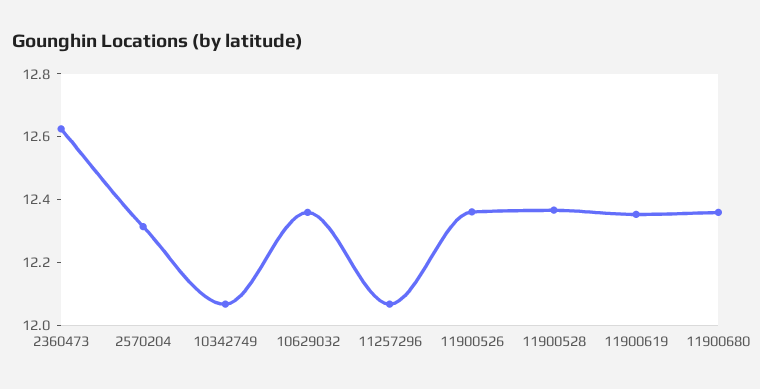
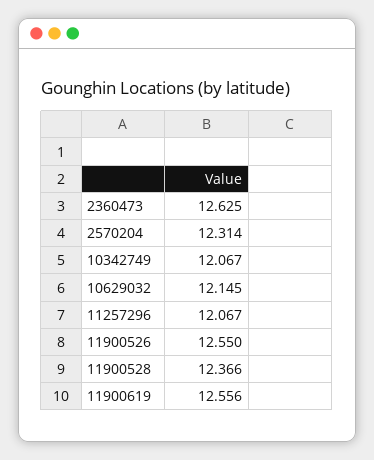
10629032: 12.35 -> 12.145
11900526: 12.35 -> 12.55
11900619: 12.35 -> 12.556
11900680: 12.35 -> none

